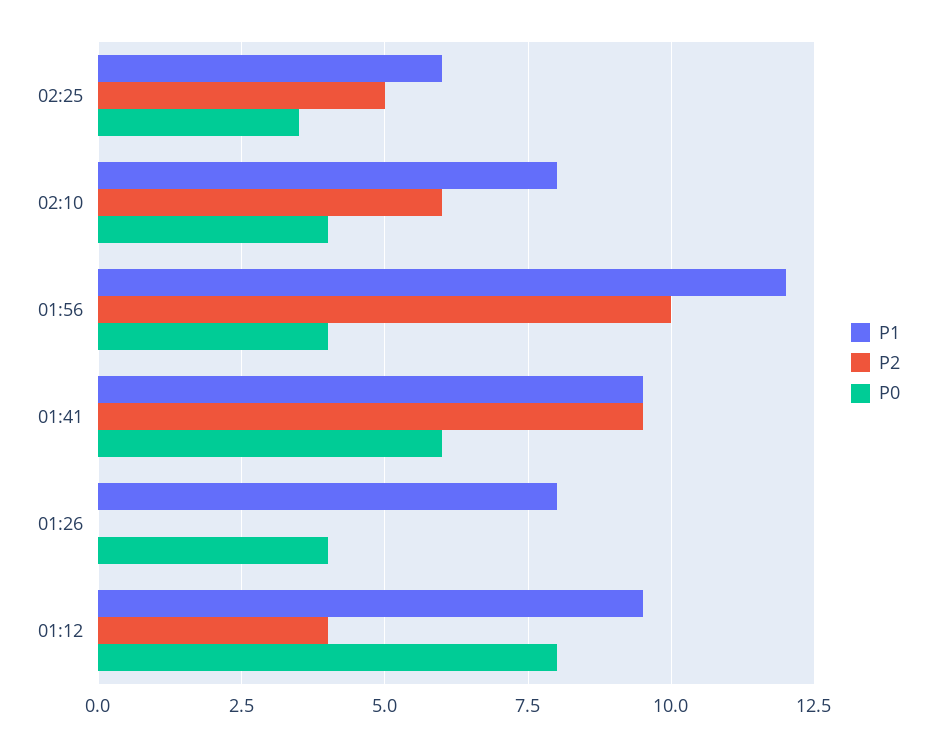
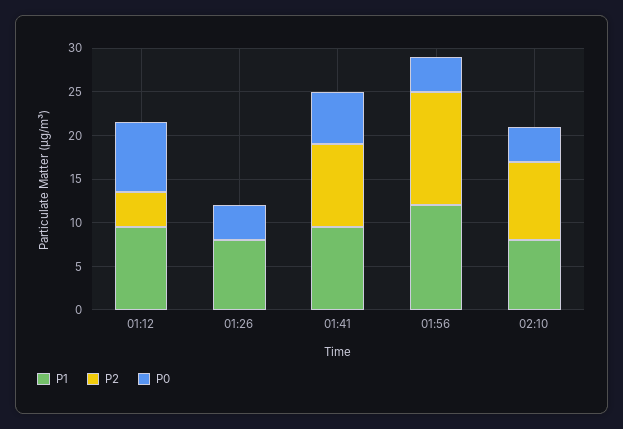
P1, 02:25: 6 -> none
P2, 02:25: 5 -> none
P0, 02:25: 3.5 -> none
P2, 02:10: 6 -> 9
P2, 01:56: 10 -> 13

